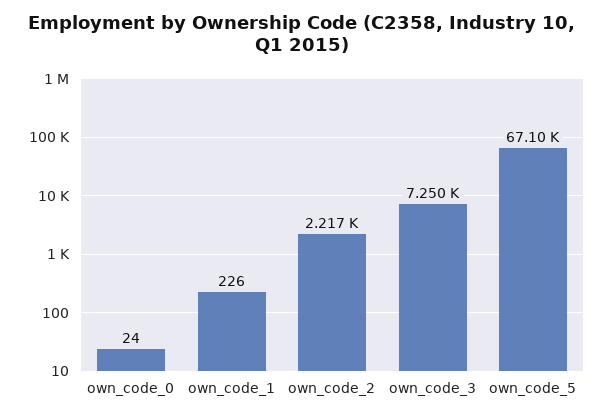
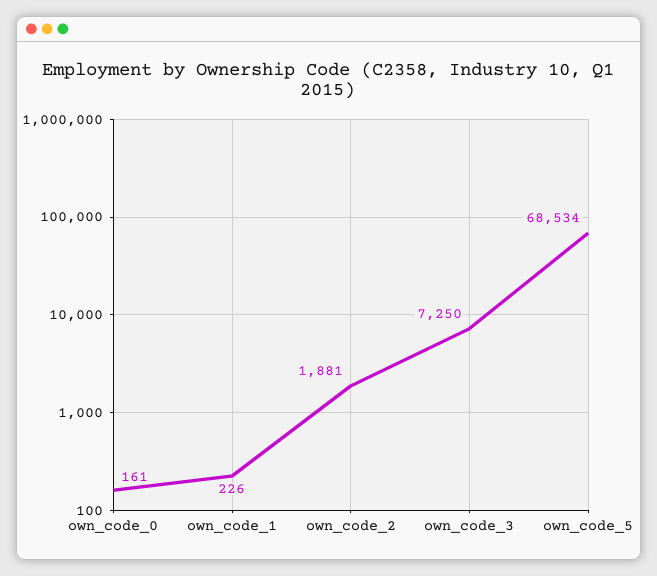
own_code_0: 24 -> 161
own_code_2: 2217 -> 1881
own_code_5: 67100 -> 68534

